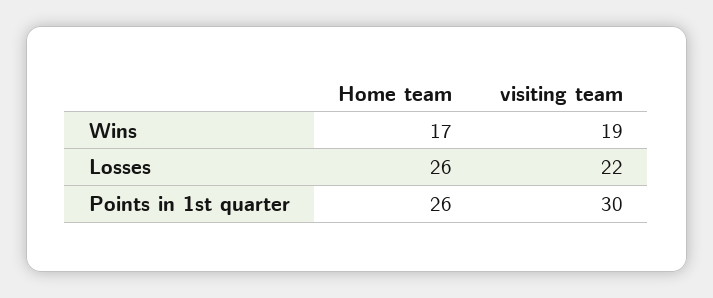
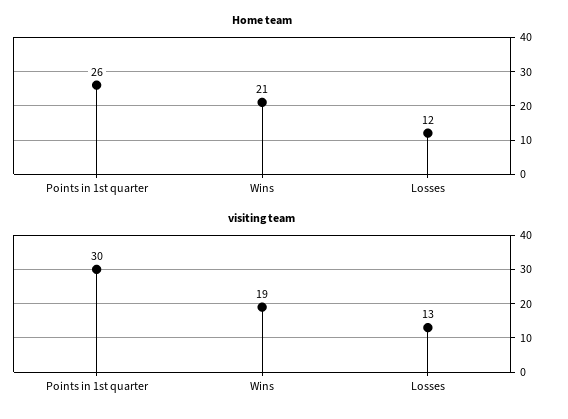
Home team, Wins: 17 -> 21
Home team, Losses: 26 -> 12
visiting team, Losses: 22 -> 13

